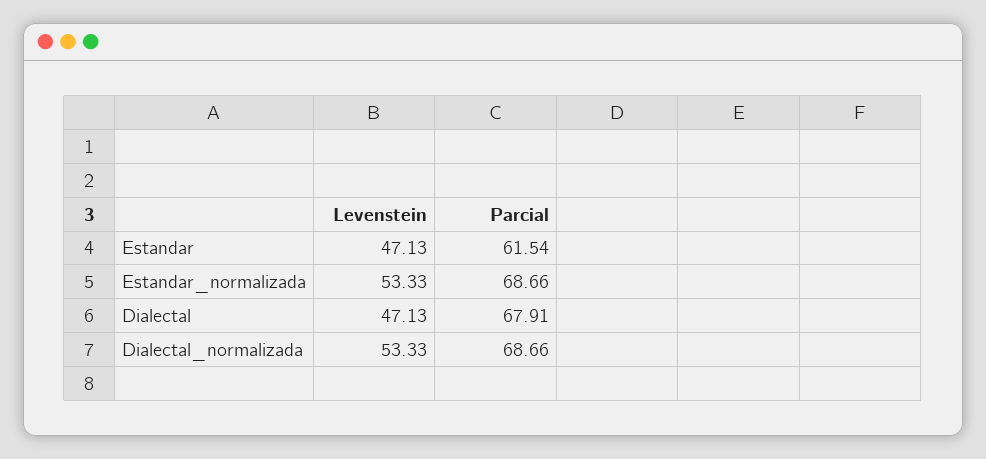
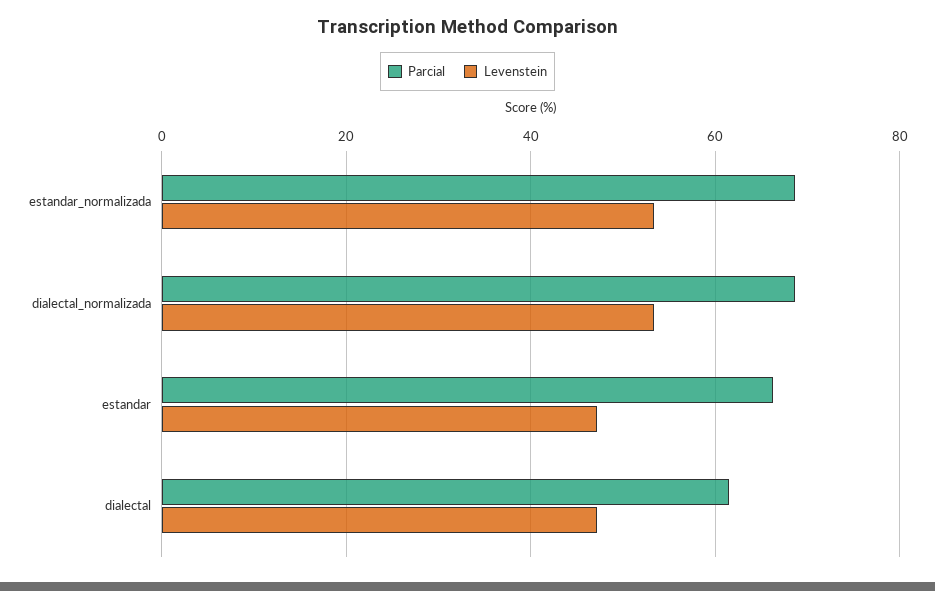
Parcial, Estandar: 61.54 -> 66
Parcial, Dialectal: 67.91 -> 62

